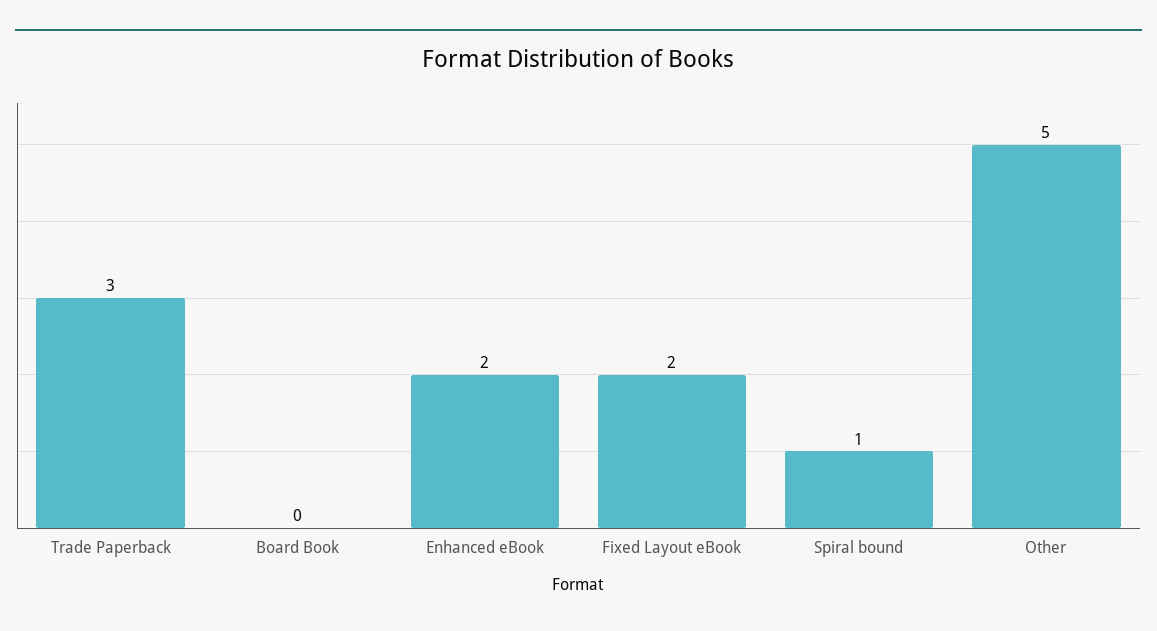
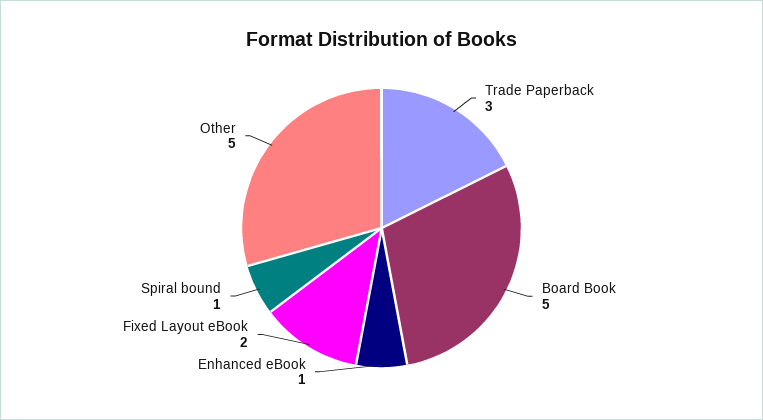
Board Book: 0 -> 5
Enhanced eBook: 2 -> 1

